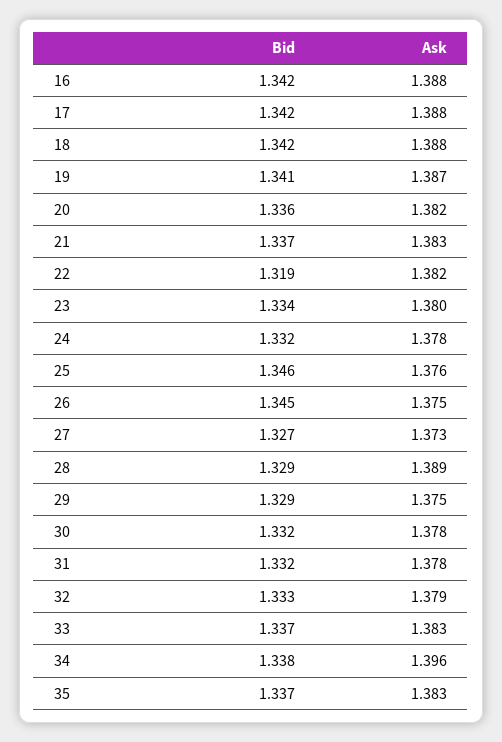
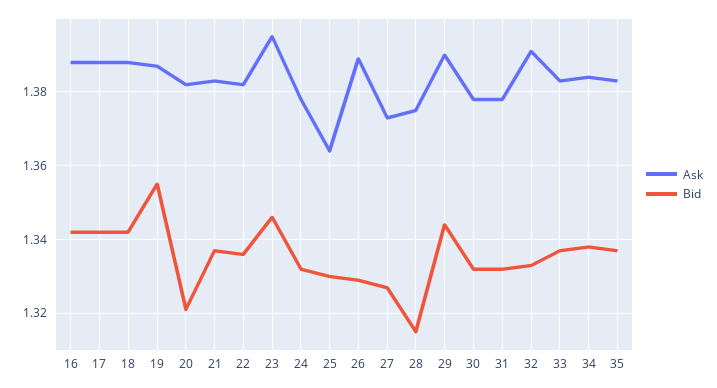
Bid, 19: 1.341 -> 1.355
Bid, 20: 1.336 -> 1.32
Bid, 22: 1.319 -> 1.335
Bid, 23: 1.334 -> 1.345
Ask, 23: 1.38 -> 1.395
Bid, 25: 1.346 -> 1.33
Ask, 25: 1.376 -> 1.365
Bid, 26: 1.345 -> 1.33
Ask, 26: 1.375 -> 1.39
Bid, 28: 1.329 -> 1.315
Ask, 28: 1.389 -> 1.375
Bid, 29: 1.329 -> 1.345
Ask, 29: 1.375 -> 1.39
Ask, 32: 1.379 -> 1.39
Ask, 34: 1.396 -> 1.385

